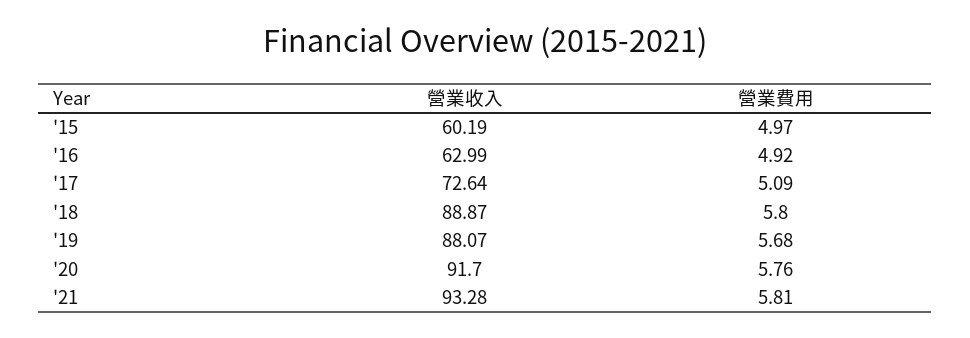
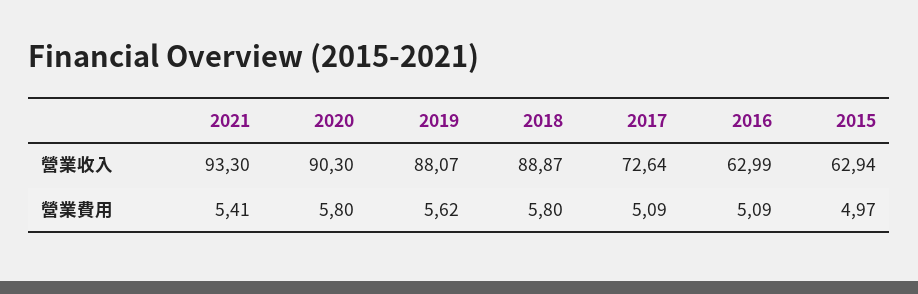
營業收入, '15: 60.19 -> 62.94
營業費用, '16: 4.92 -> 5.09
營業費用, '19: 5.68 -> 5.62
營業收入, '20: 91.7 -> 90.3
營業費用, '20: 5.76 -> 5.8
營業收入, '21: 93.28 -> 93.3
營業費用, '21: 5.81 -> 5.41

